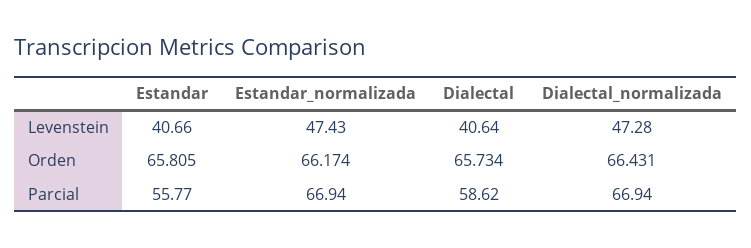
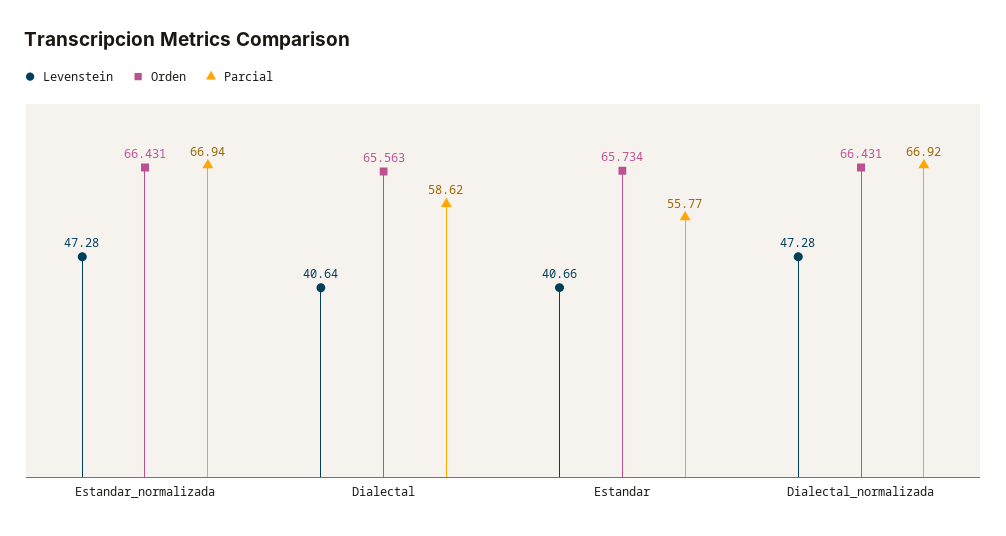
Levenstein, Estandar_normalizada: 47.43 -> 47.28
Orden, Estandar: 65.805 -> 65.734
Orden, Estandar_normalizada: 66.174 -> 66.431
Orden, Dialectal: 65.734 -> 65.563
Parcial, Dialectal_normalizada: 66.94 -> 66.92

